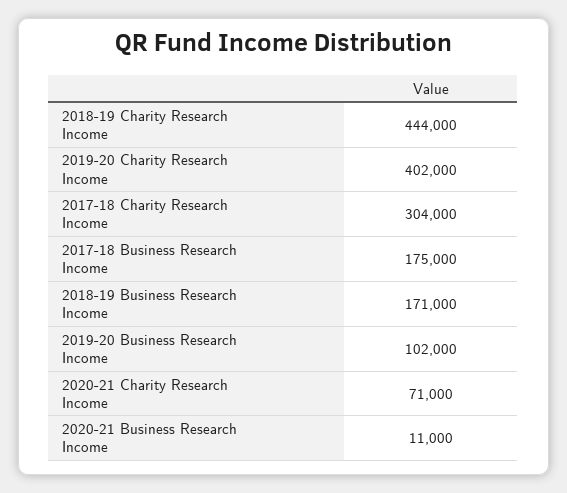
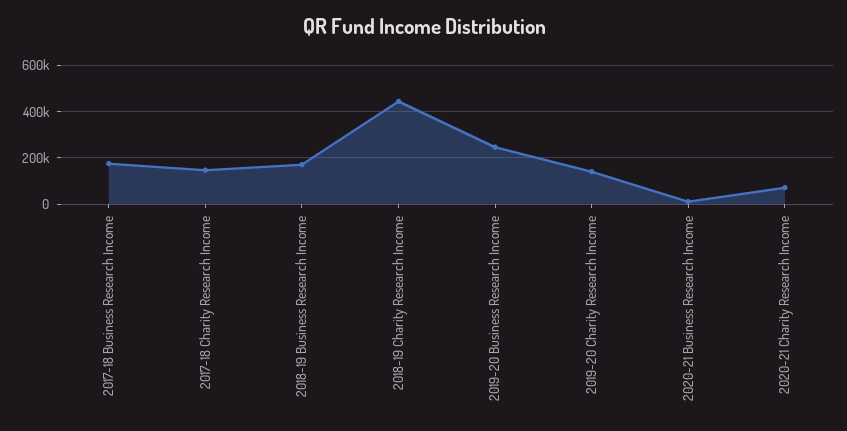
2019-20 Charity Research Income: 402000 -> 150000
2017-18 Charity Research Income: 304000 -> 150000
2019-20 Business Research Income: 102000 -> 250000

